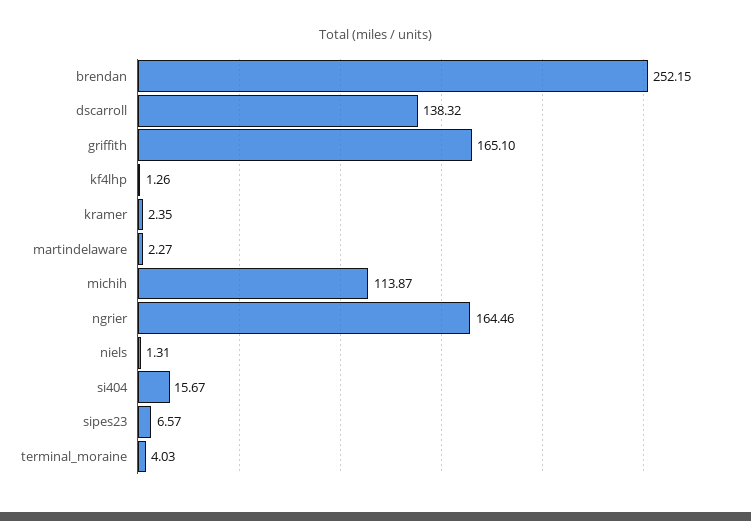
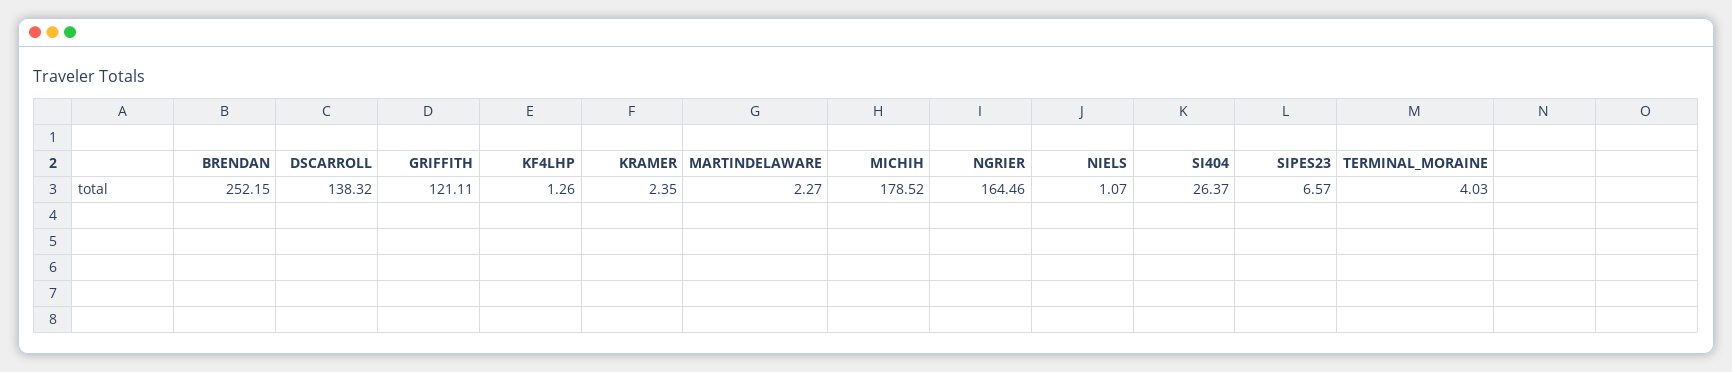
griffith: 165.1 -> 121.11
michih: 113.87 -> 178.52
niels: 1.31 -> 1.07
si404: 15.67 -> 26.37

